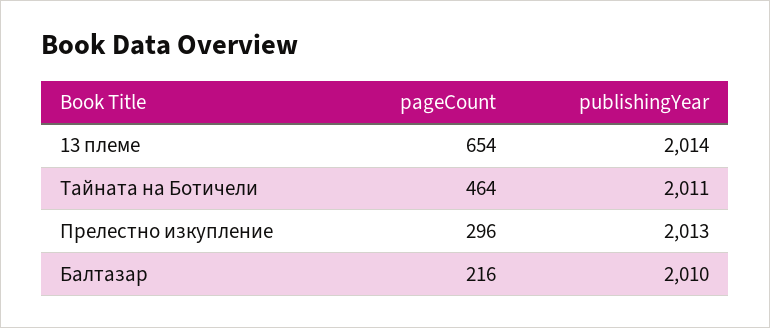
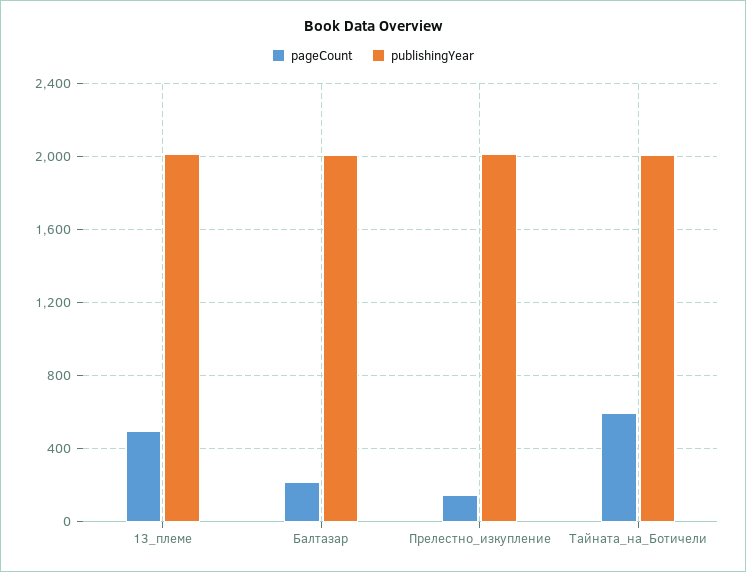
pageCount, 13 племе: 654 -> 500
pageCount, Тайната на Ботичели: 464 -> 600
pageCount, Прелестно изкупление: 296 -> 150

